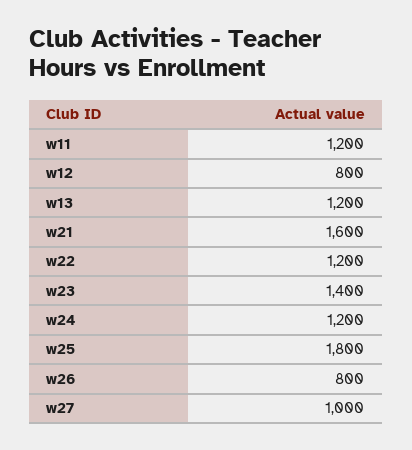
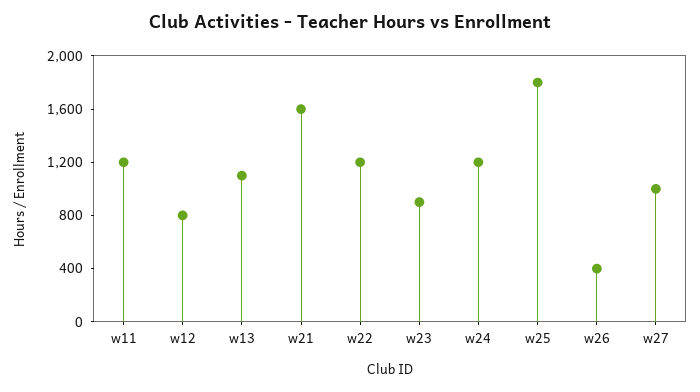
w13: 1200 -> 1100
w23: 1400 -> 900
w26: 800 -> 400

